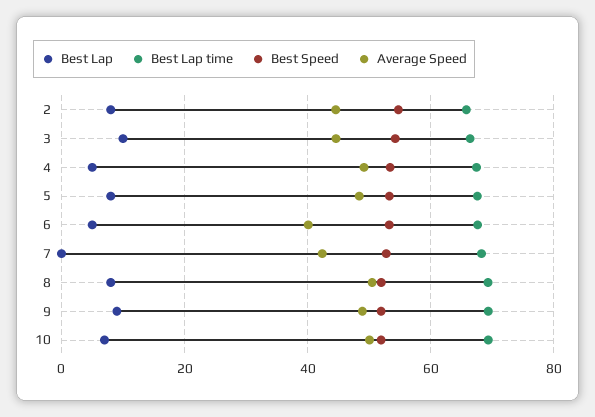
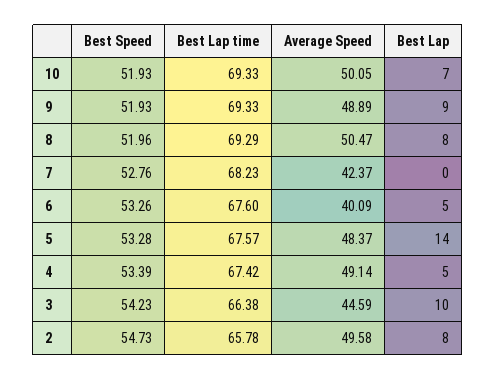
Average Speed, 2: 44 -> 49.58
Best Lap, 5: 8 -> 14

